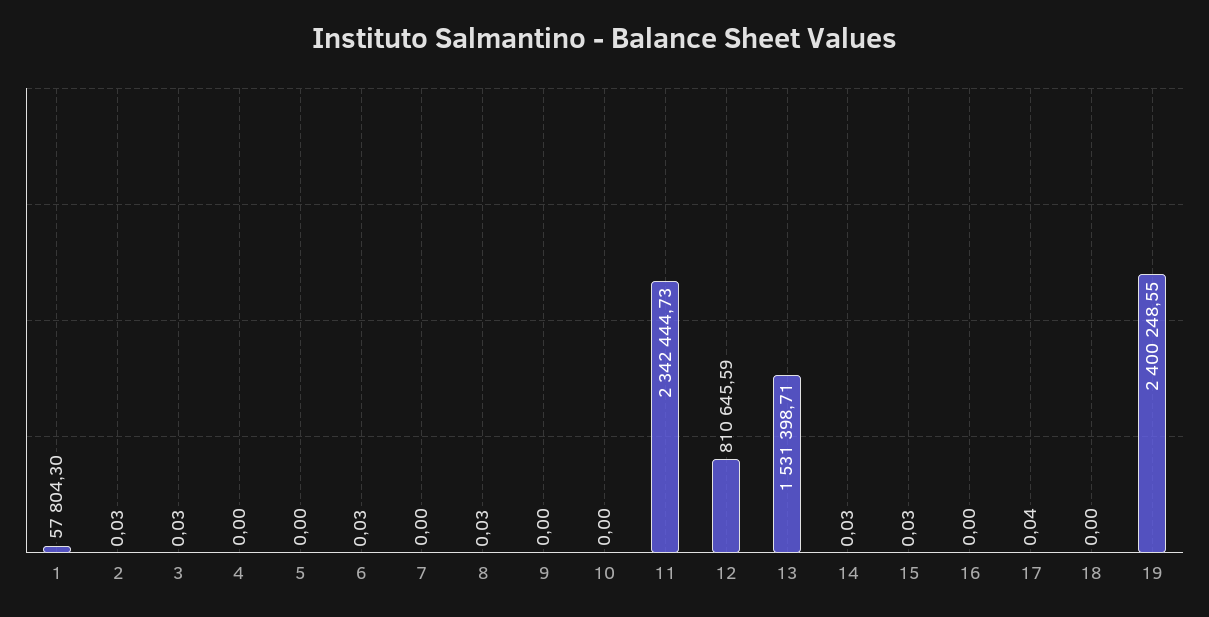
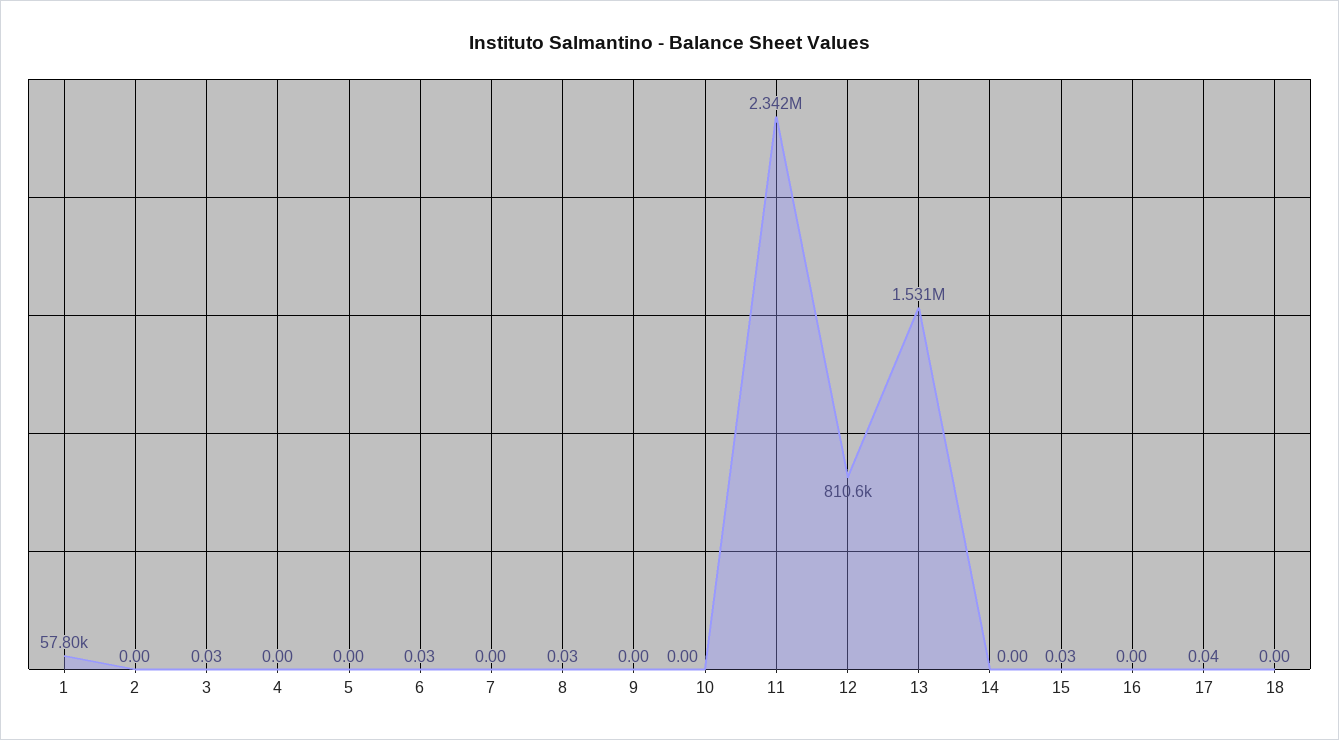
2: 0.03 -> 0
14: 0.03 -> 0
19: 2400248.55 -> none

